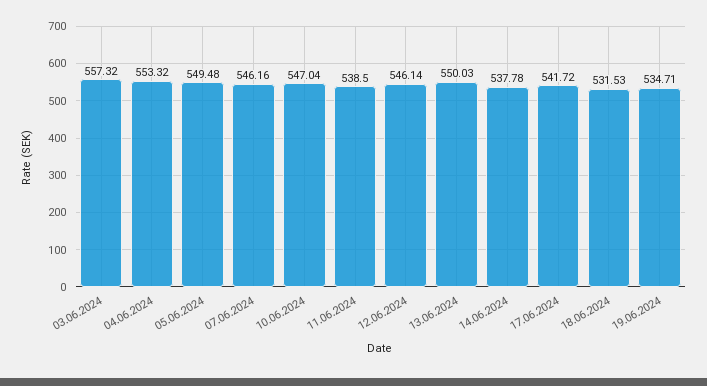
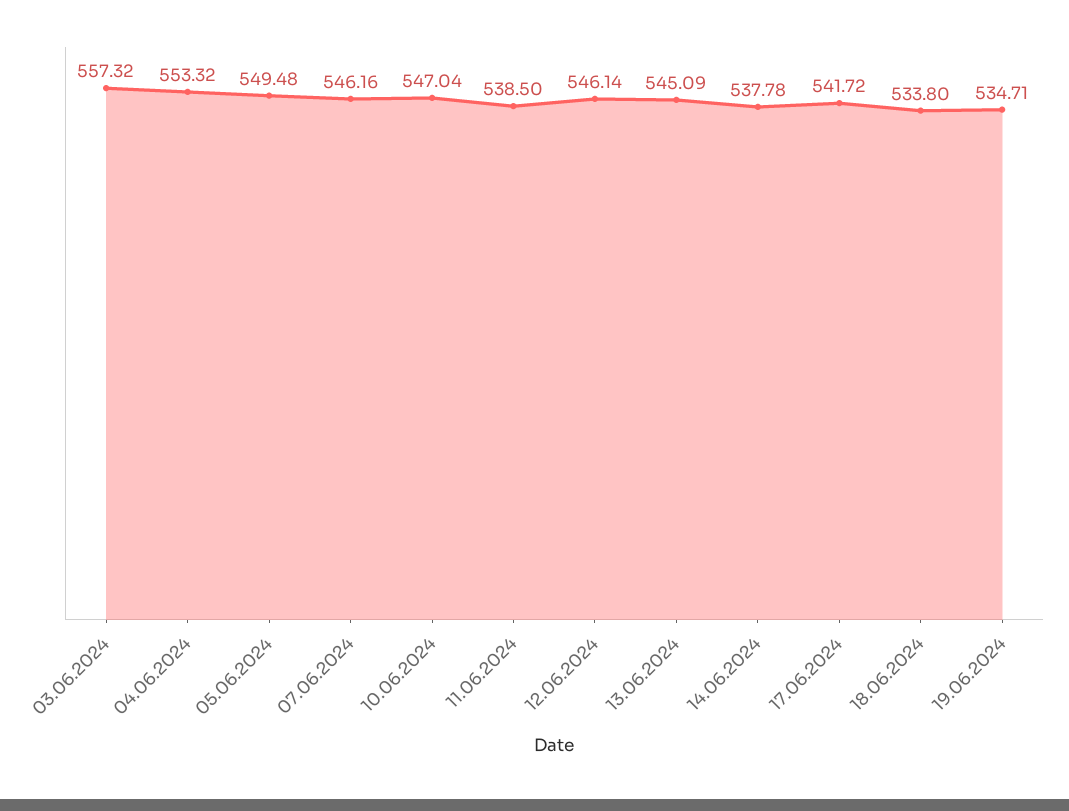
13.06.2024: 550.03 -> 545.09
18.06.2024: 531.53 -> 533.8

